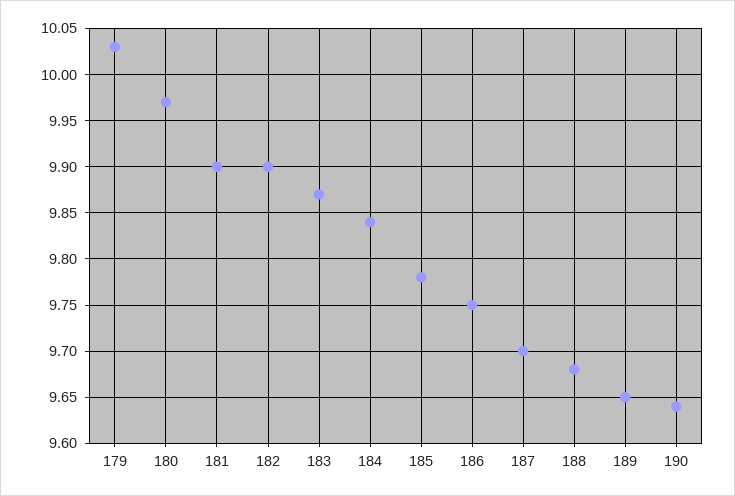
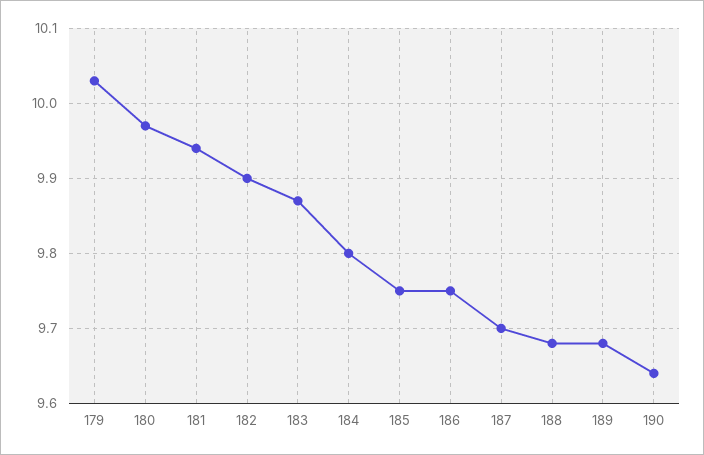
181: 9.9 -> 9.94
184: 9.84 -> 9.8
185: 9.78 -> 9.75
189: 9.65 -> 9.68

